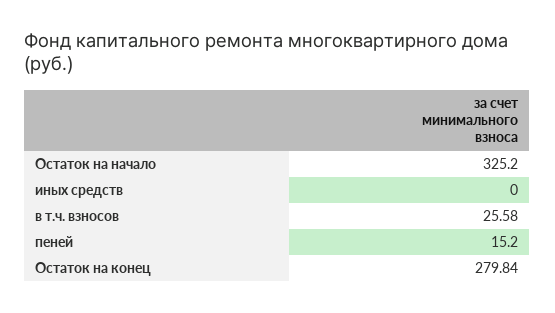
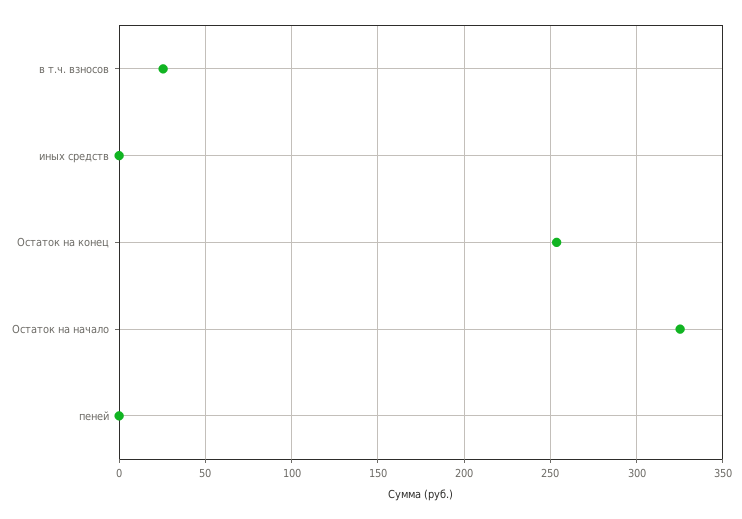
пеней: 15.2 -> 0
Остаток на конец: 279.84 -> 255

